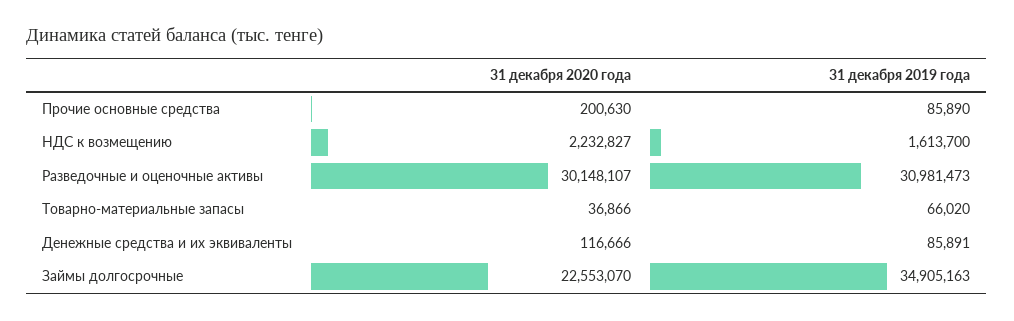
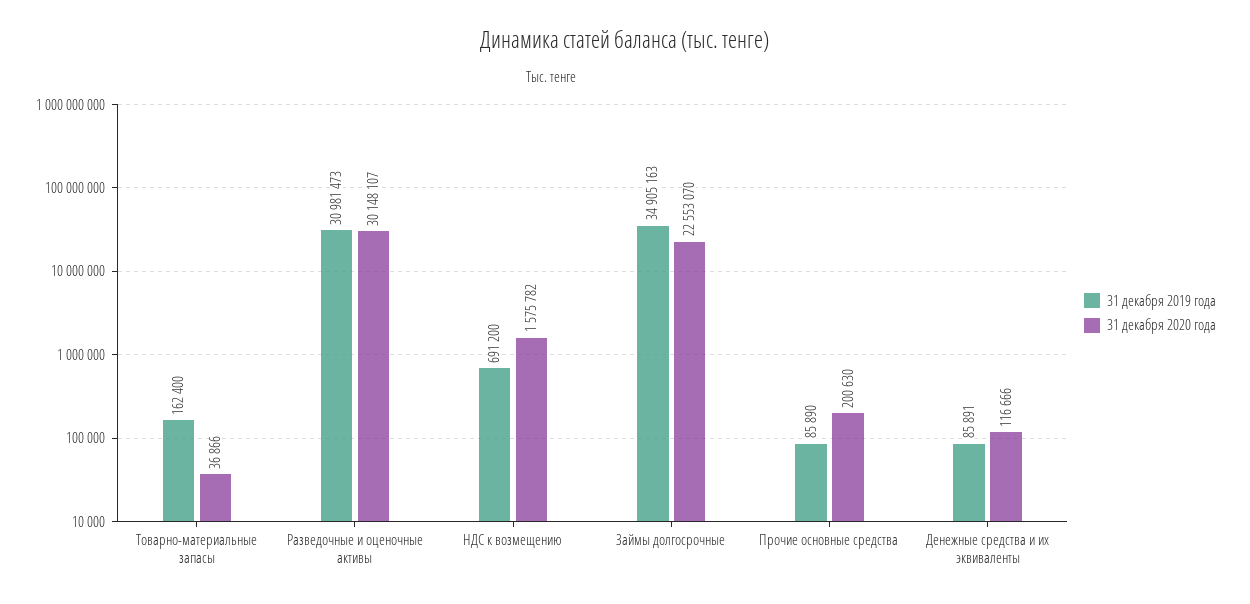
31 декабря 2020 года, НДС к возмещению: 2232827 -> 1575782
31 декабря 2019 года, НДС к возмещению: 1613700 -> 691200
31 декабря 2019 года, Товарно-материальные запасы: 66020 -> 162400

